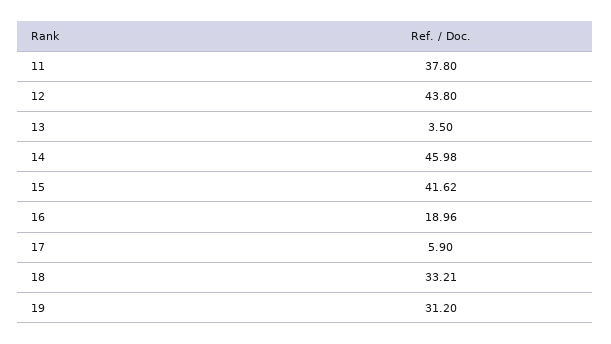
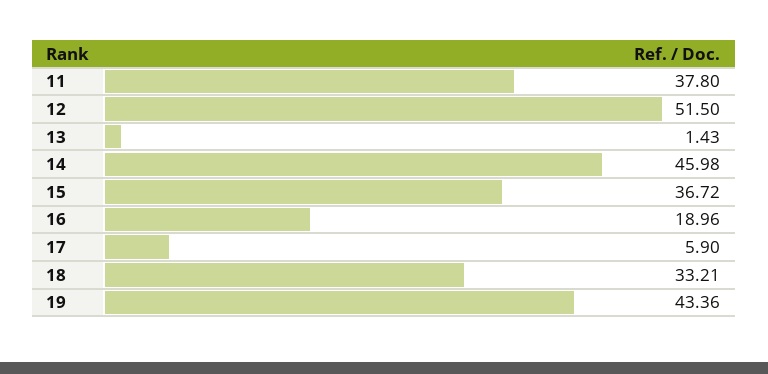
12: 43.8 -> 51.5
13: 3.5 -> 1.43
15: 41.62 -> 36.72
19: 31.2 -> 43.36

